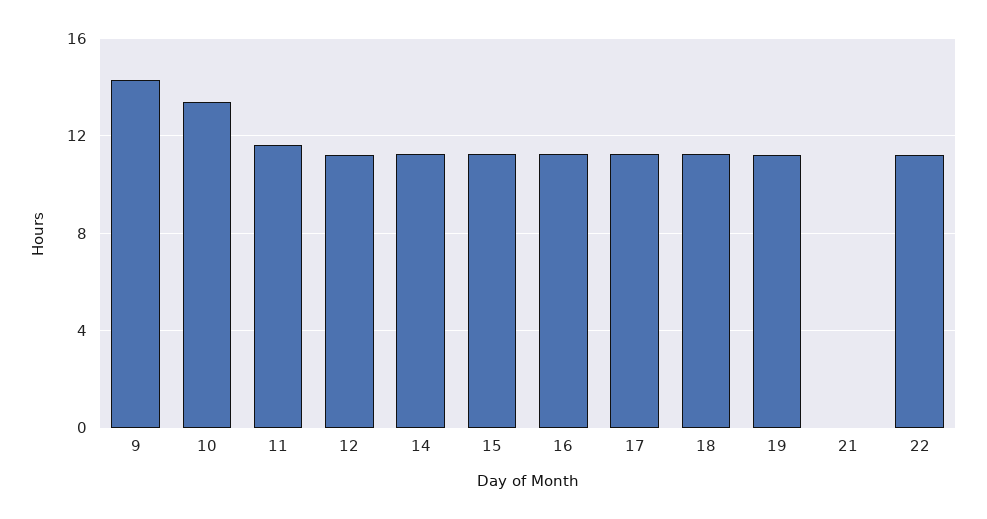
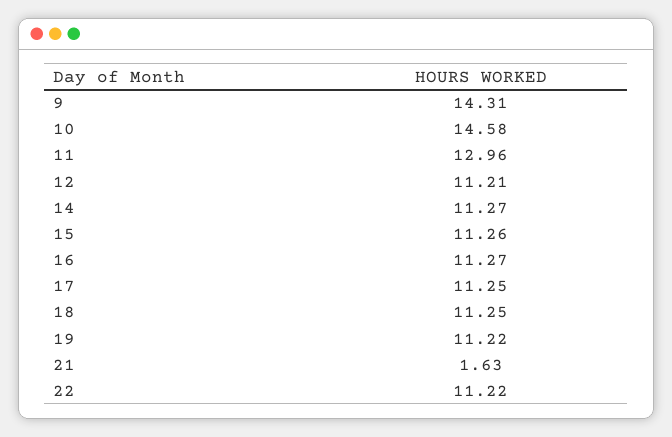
10: 13.5 -> 14.58
11: 11.5 -> 12.96
21: 0 -> 1.63

